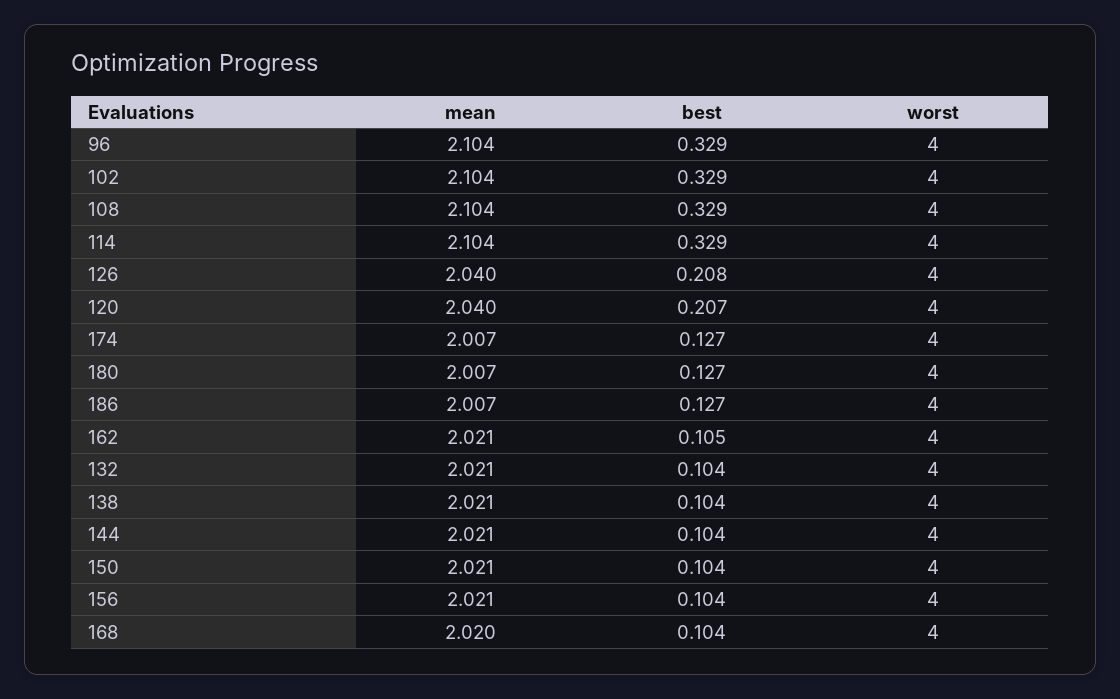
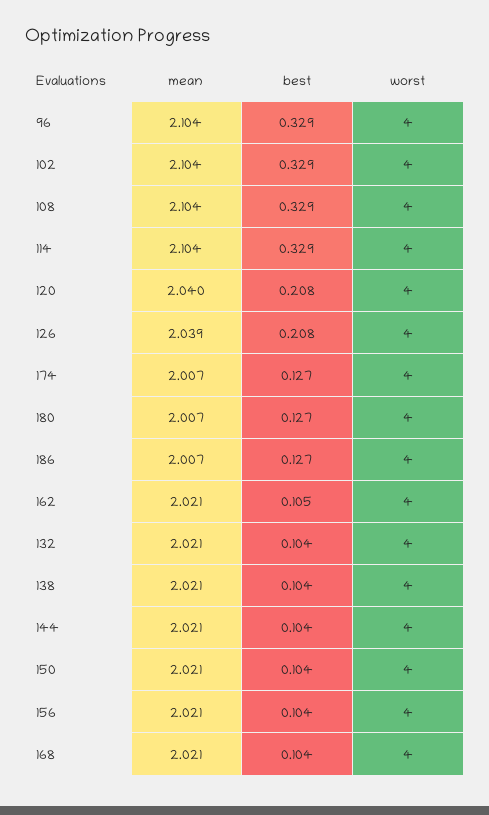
mean, 126: 2.04 -> 2.039
best, 120: 0.207 -> 0.208
mean, 168: 2.02 -> 2.021

